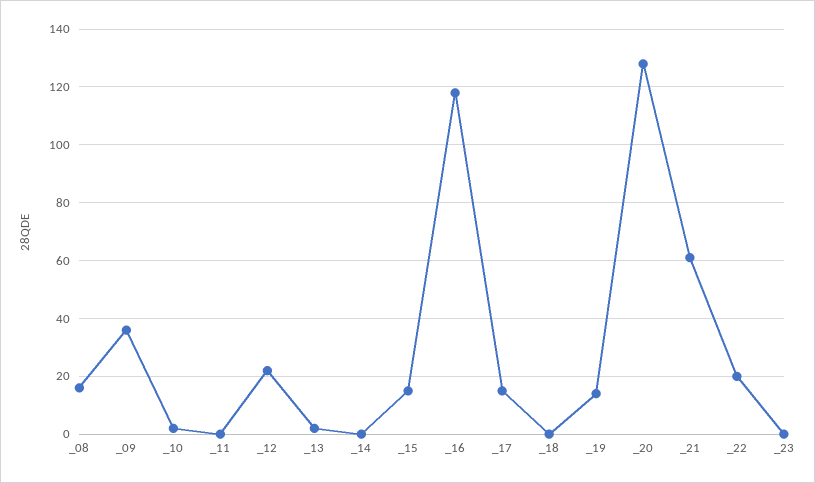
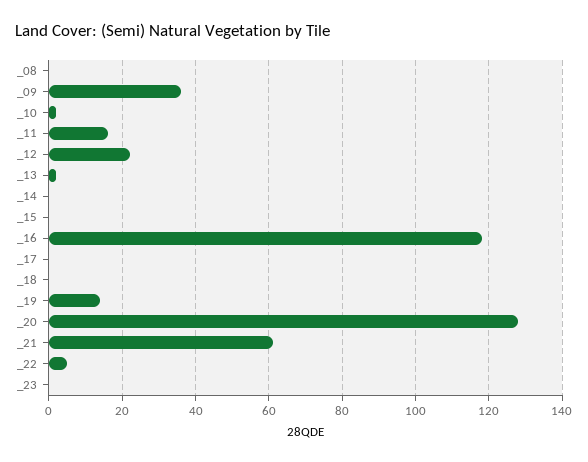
_08: 15 -> 0
_11: 0 -> 15
_15: 15 -> 0
_17: 15 -> 0
_22: 20 -> 5

